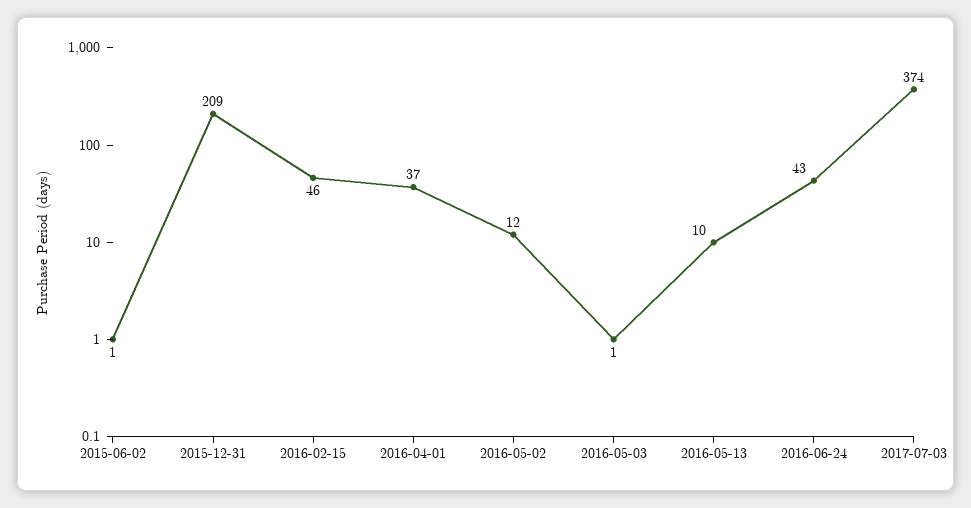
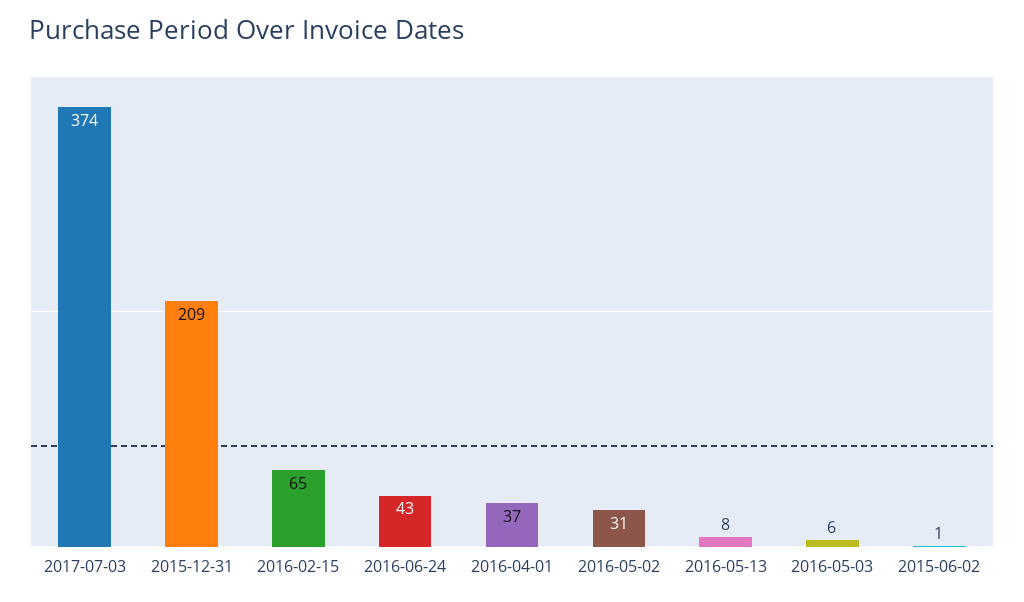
2016-02-15: 46 -> 65
2016-05-02: 12 -> 31
2016-05-03: 1 -> 6
2016-05-13: 10 -> 8

